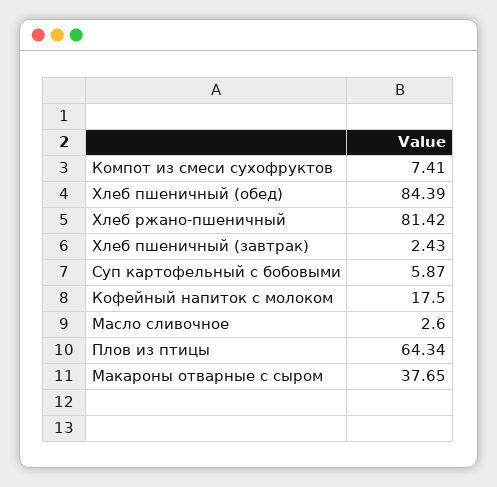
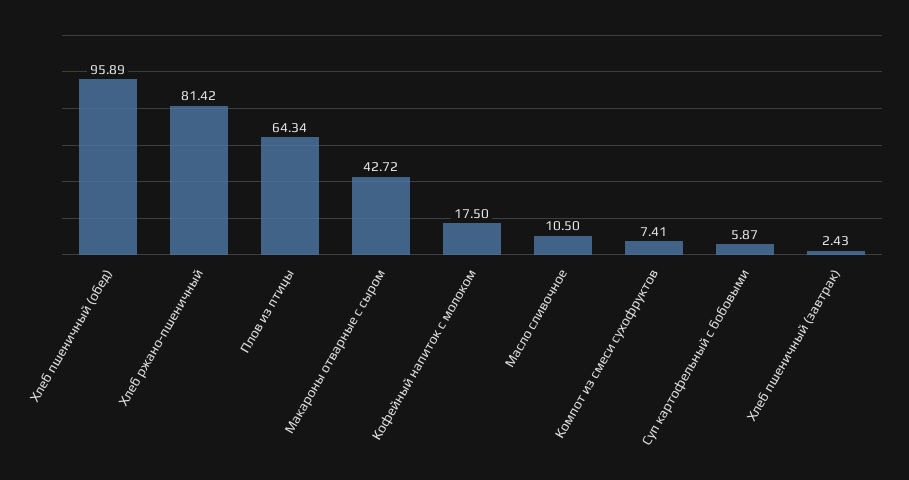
Хлеб пшеничный (обед): 84.39 -> 95.89
Масло сливочное: 2.6 -> 10.5
Макароны отварные с сыром: 37.65 -> 42.72

